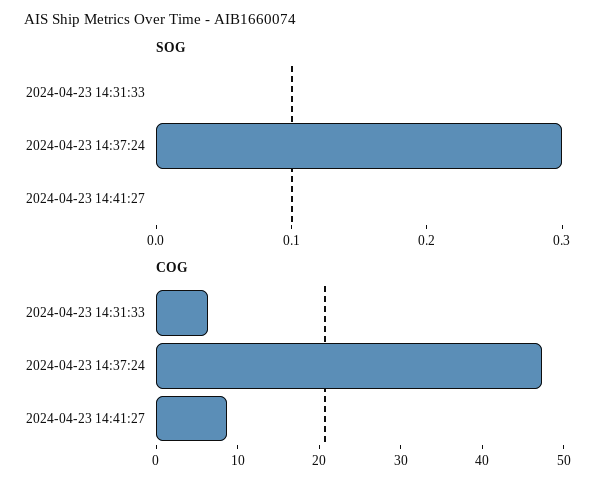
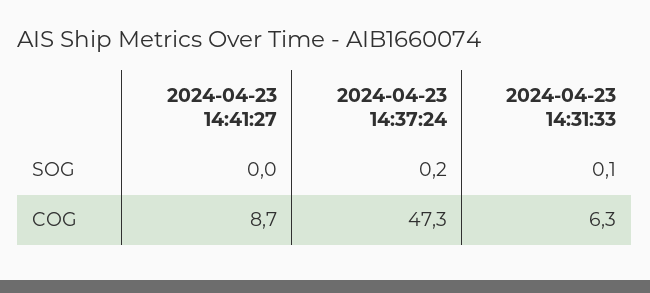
SOG, 2024-04-23 14:31:33: 0 -> 0.1
SOG, 2024-04-23 14:37:24: 0.3 -> 0.2

